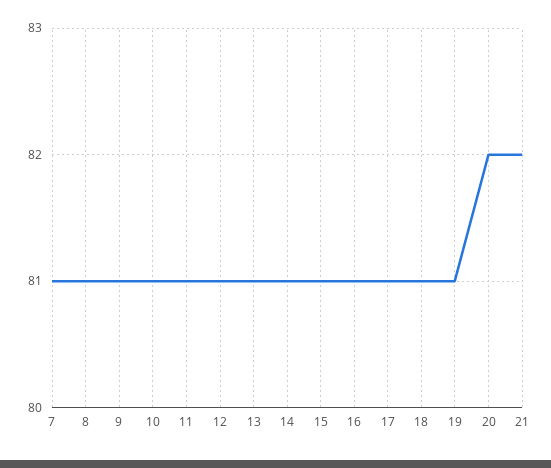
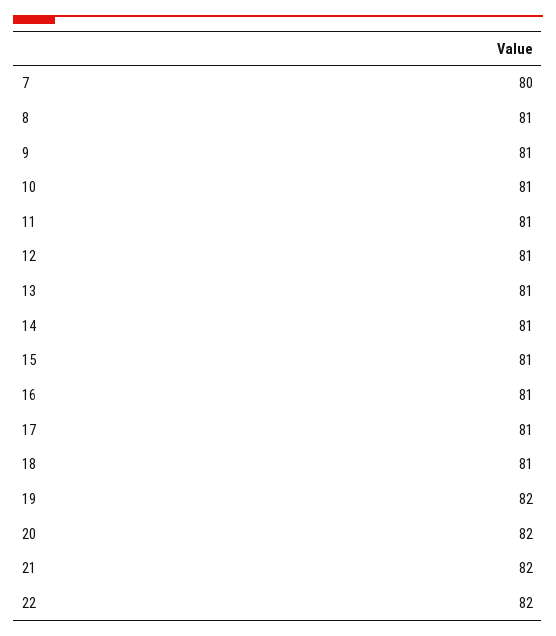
7: 81 -> 80
19: 81 -> 82
22: none -> 82

